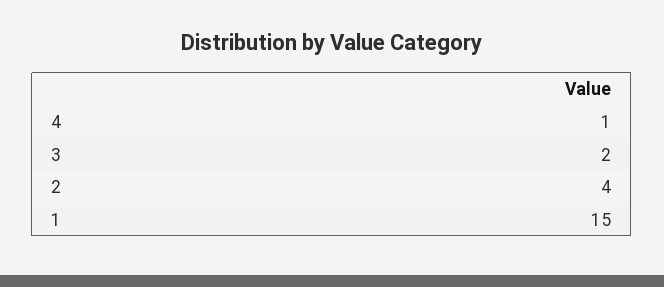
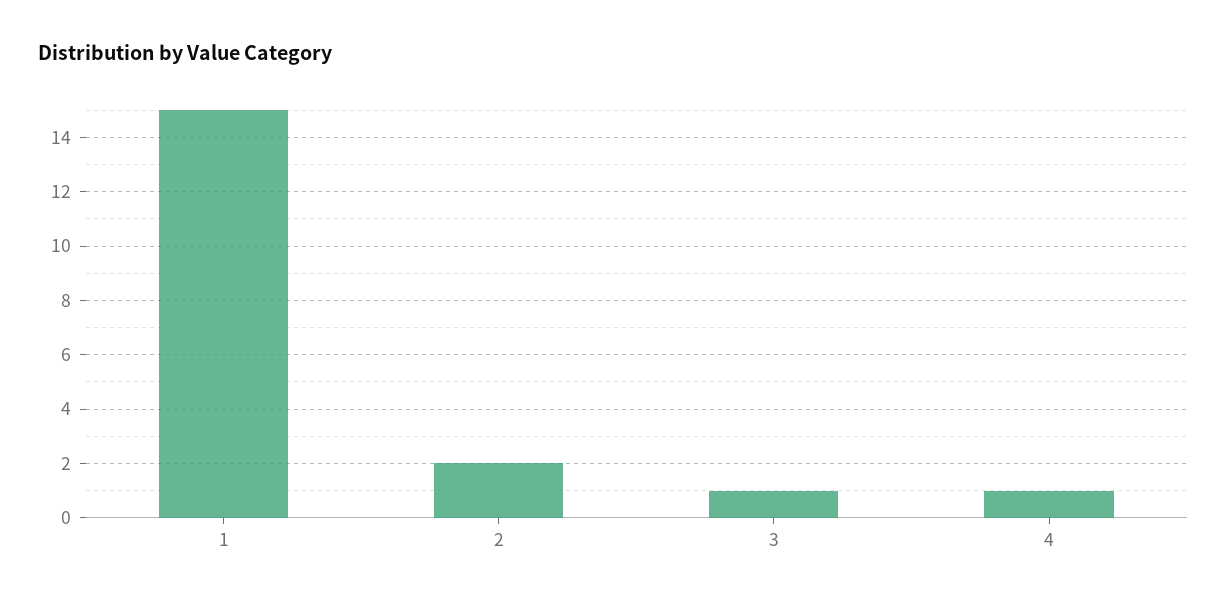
3: 2 -> 1
2: 4 -> 2

